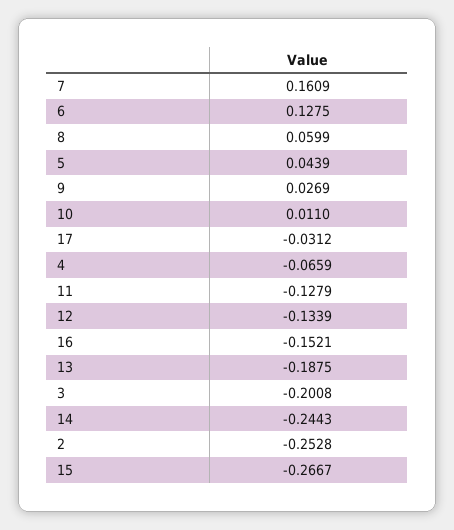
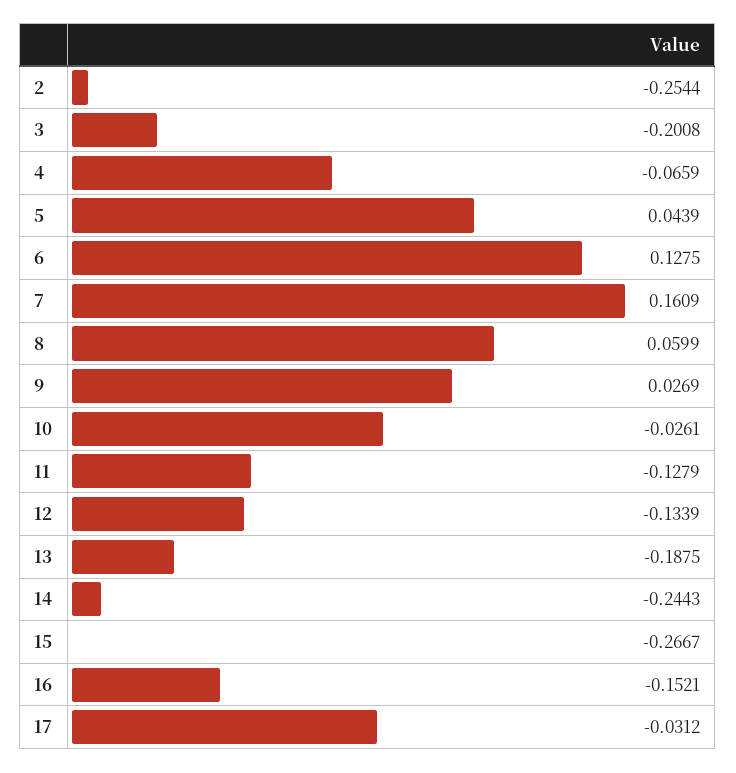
10: 0.011 -> -0.0261
2: -0.2528 -> -0.2544

